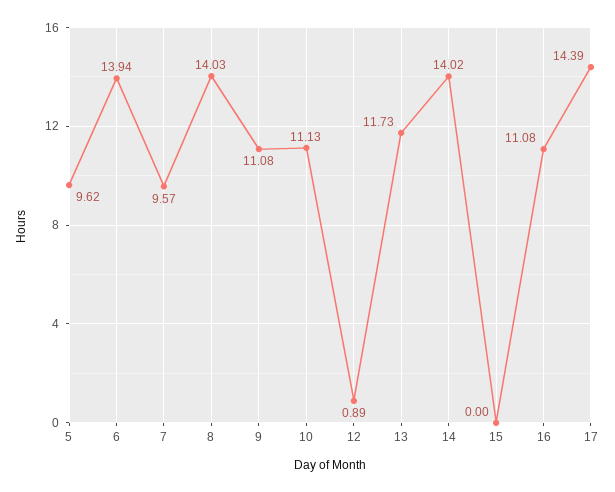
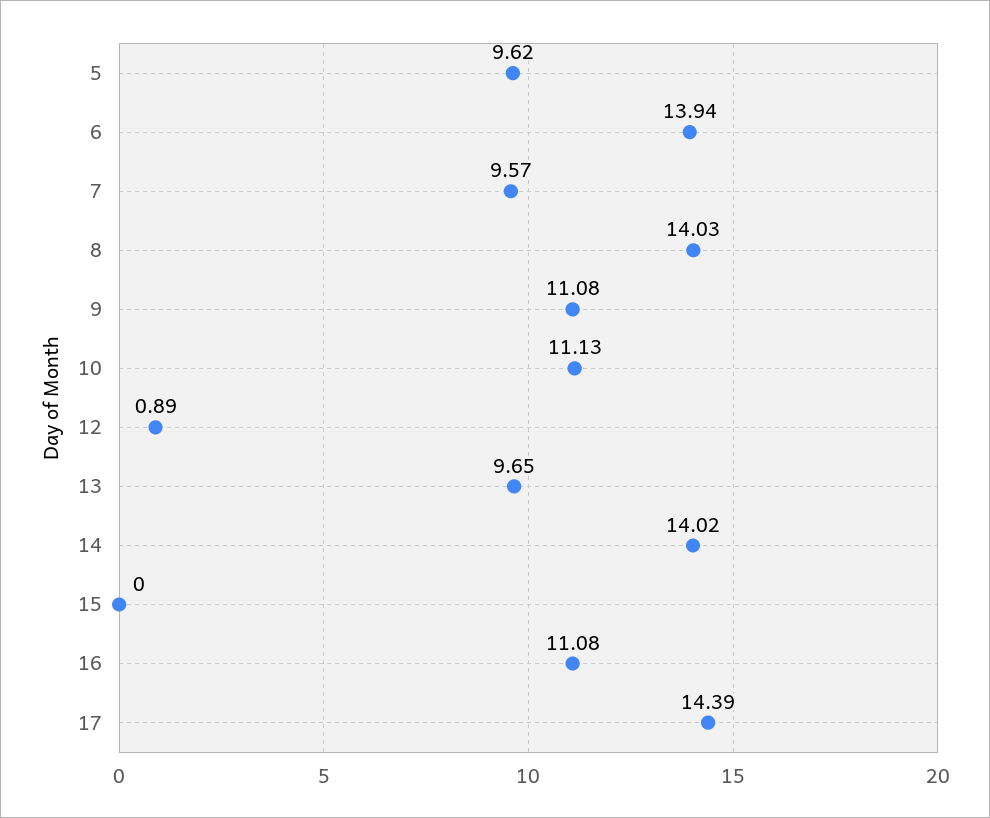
13: 11.73 -> 9.65

